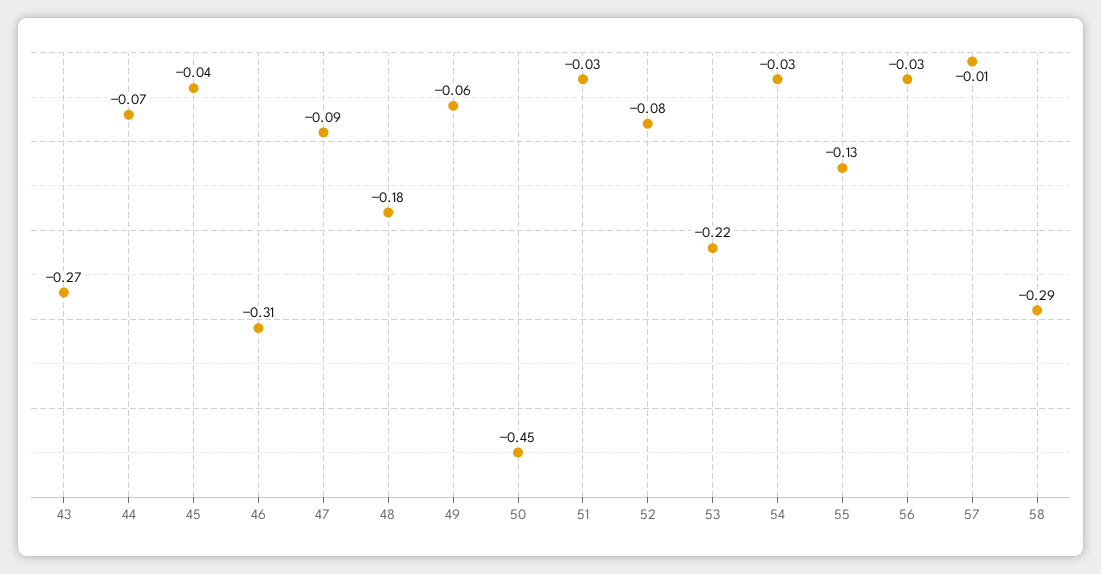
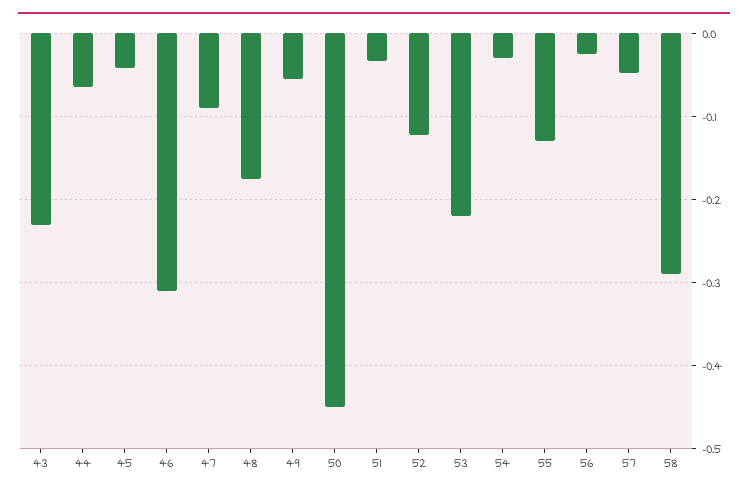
43: -0.27 -> -0.23
52: -0.08 -> -0.12
57: -0.01 -> -0.05

